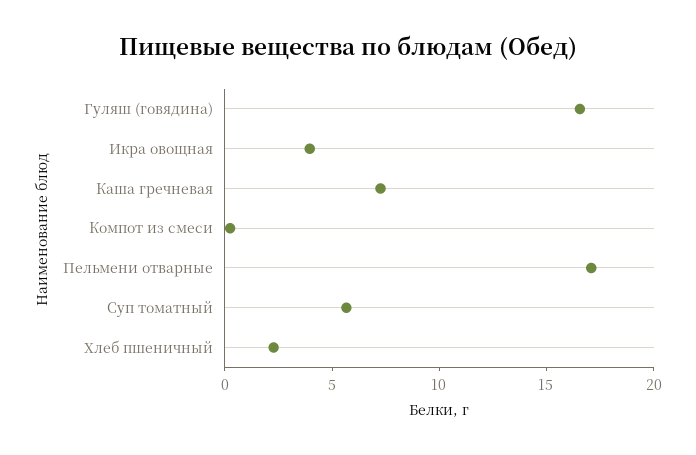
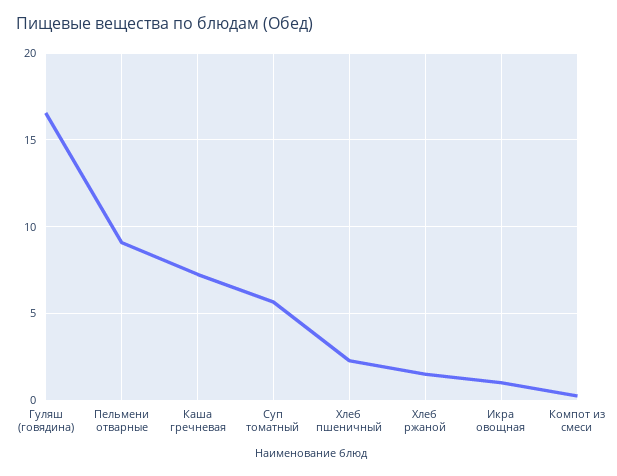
Икра овощная: 4 -> 1
Пельмени отварные: 17 -> 9
Хлеб ржаной: none -> 1.5

